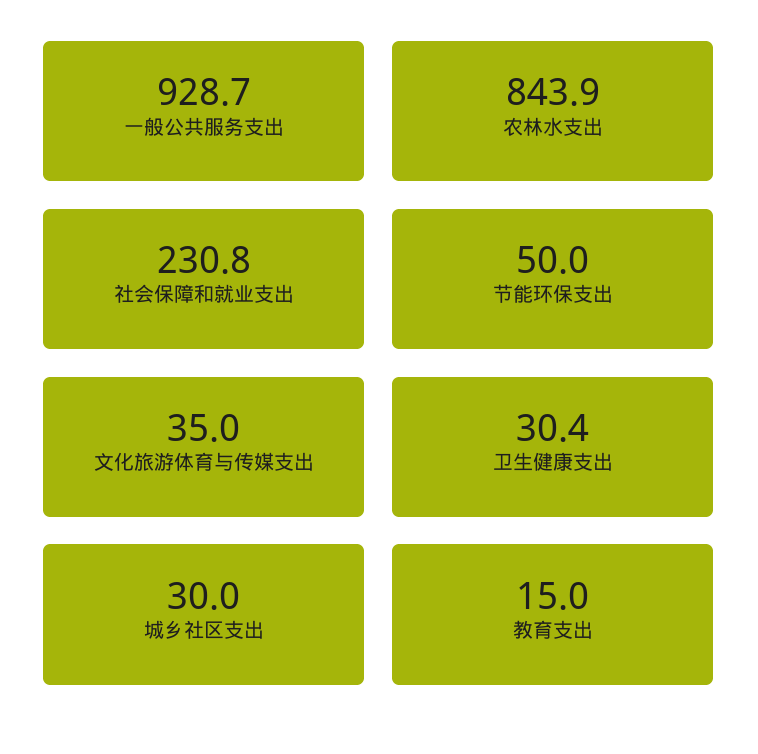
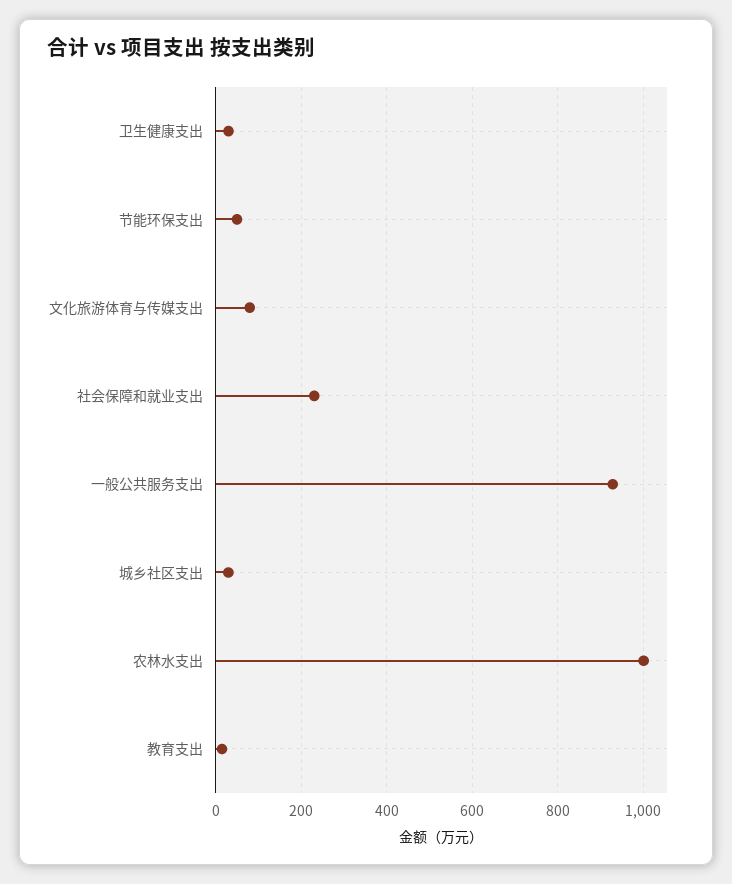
农林水支出: 843.9 -> 1000
文化旅游体育与传媒支出: 35 -> 80

